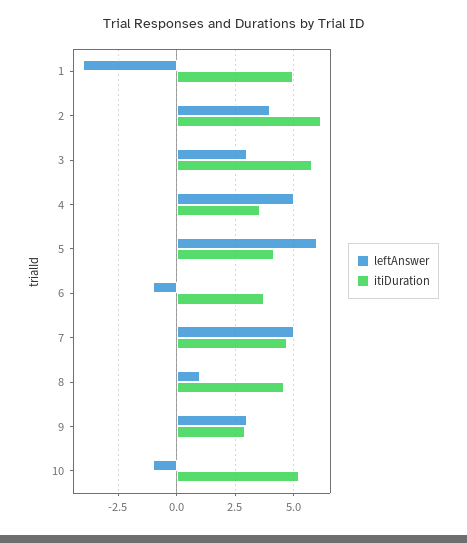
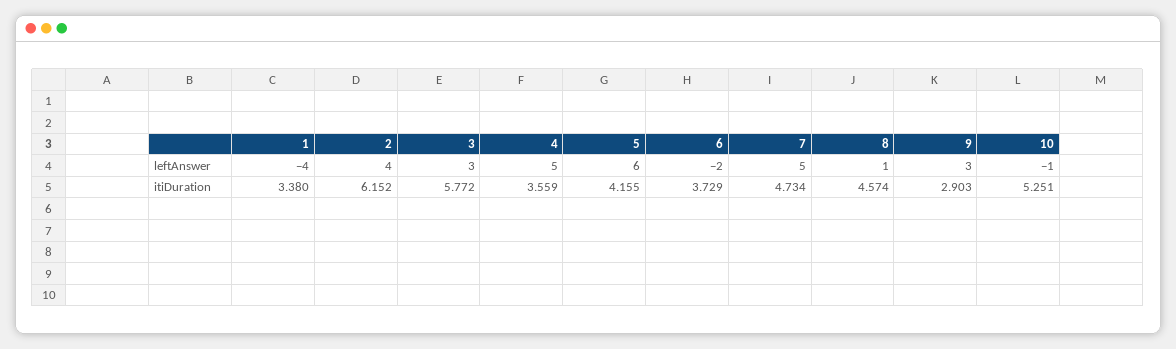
itiDuration, 1: 5 -> 3.38
leftAnswer, 6: -1 -> -2

